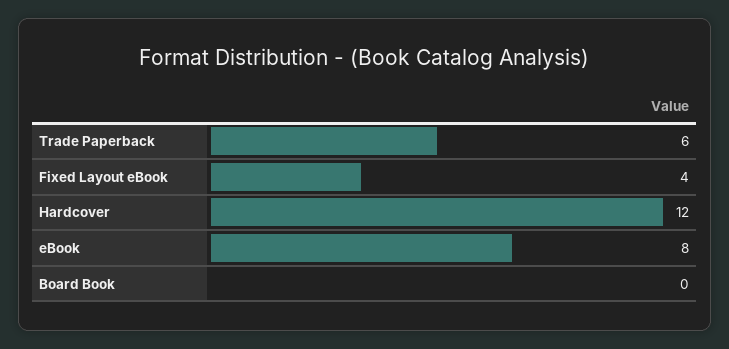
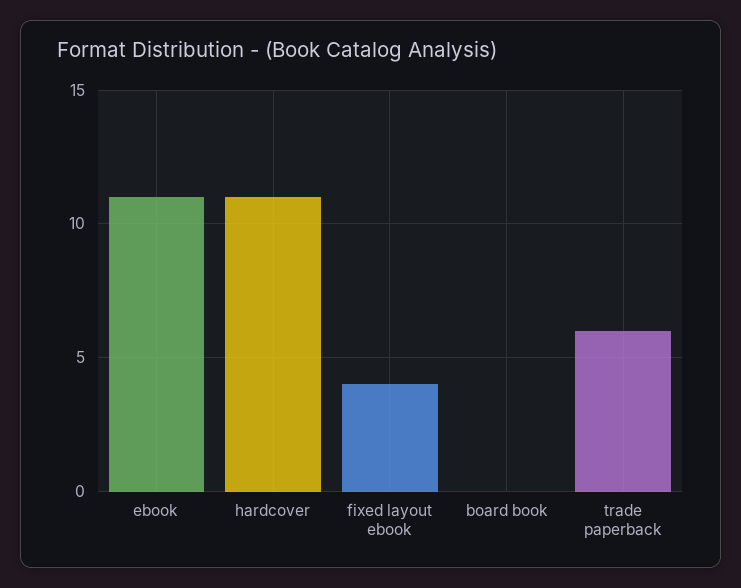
Hardcover: 12 -> 11
eBook: 8 -> 11

